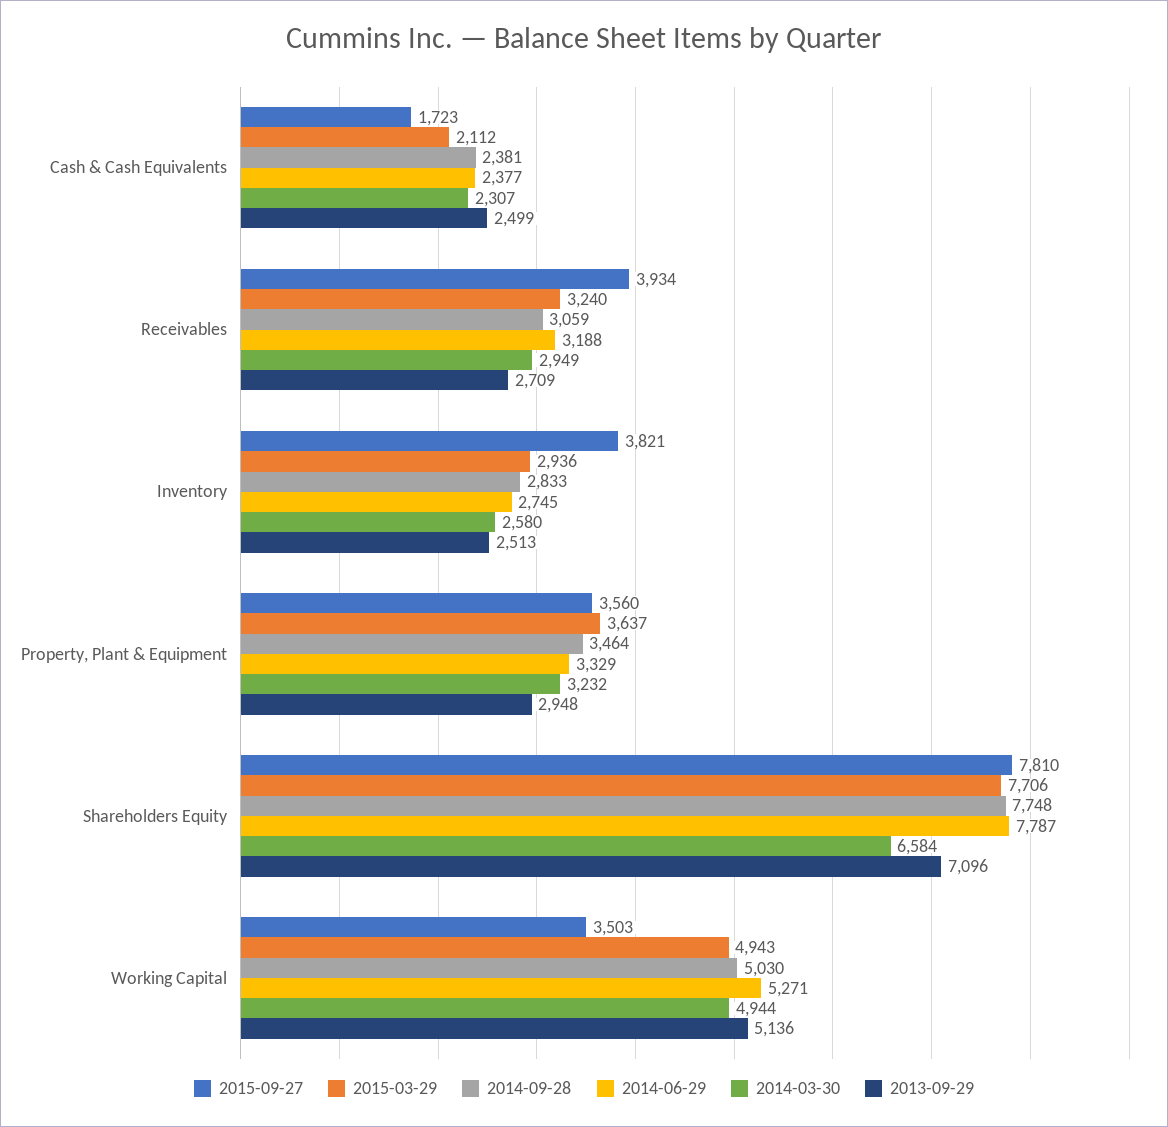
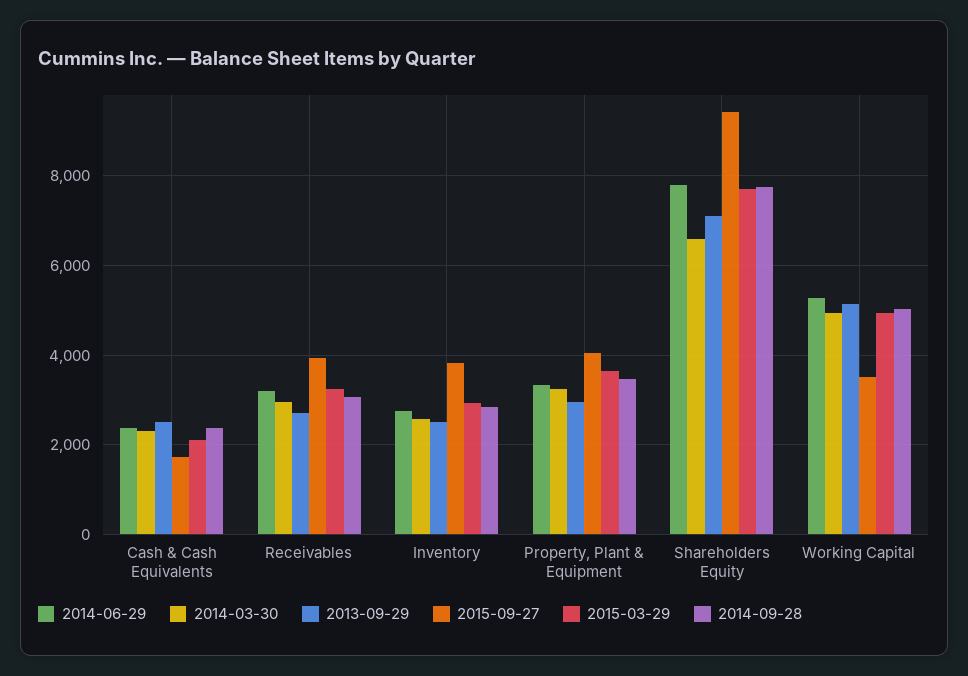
2015-09-27, Property, Plant & Equipment: 3560 -> 4000
2015-09-27, Shareholders Equity: 7810 -> 9400

